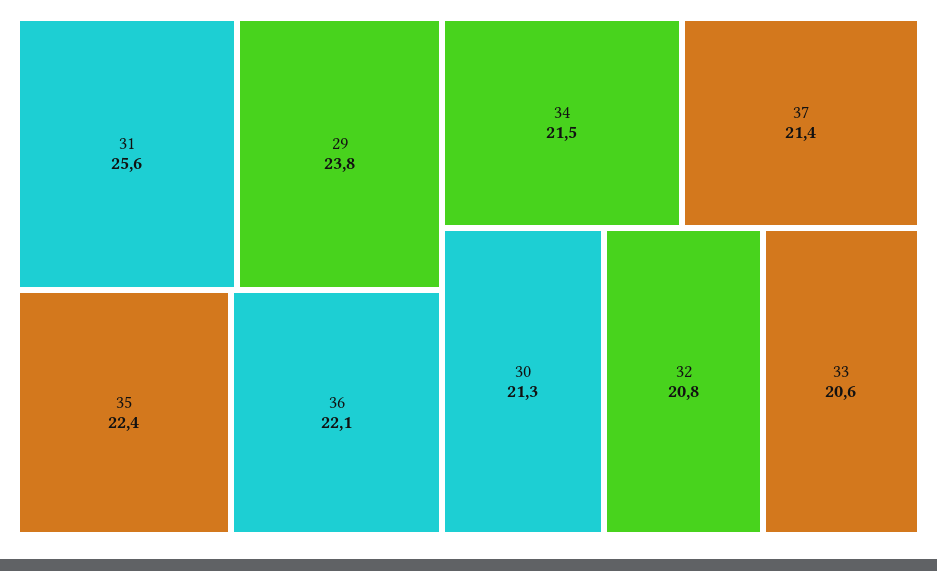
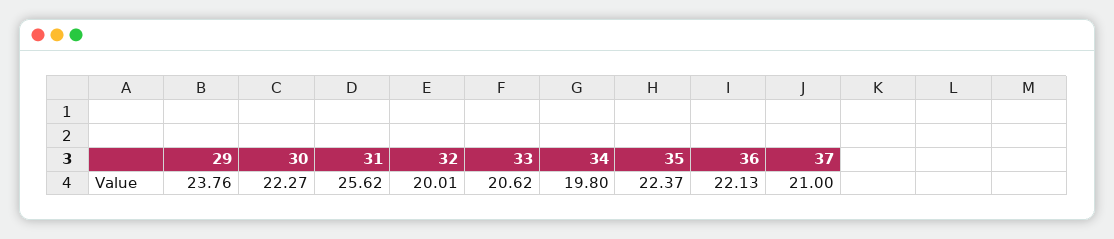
34: 21.5 -> 19.8
37: 21.4 -> 21
30: 21.3 -> 22.27
32: 20.8 -> 20.01

